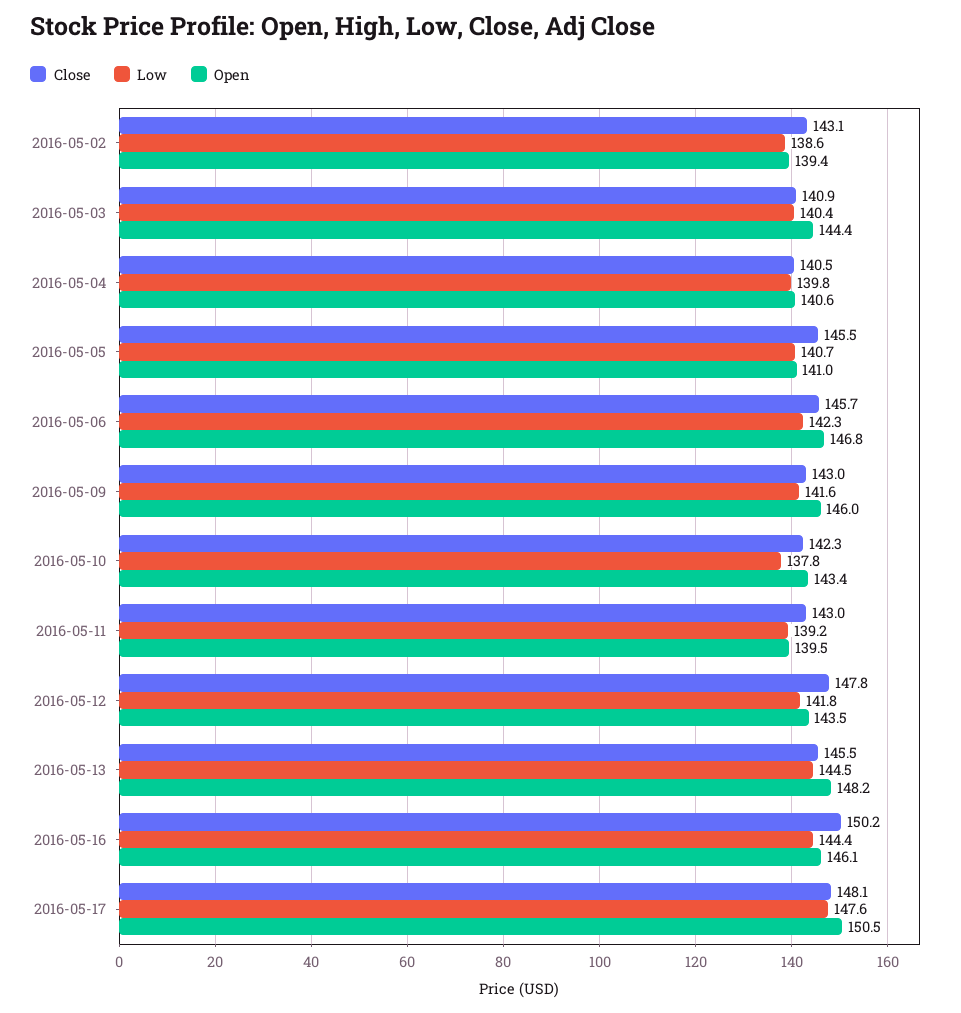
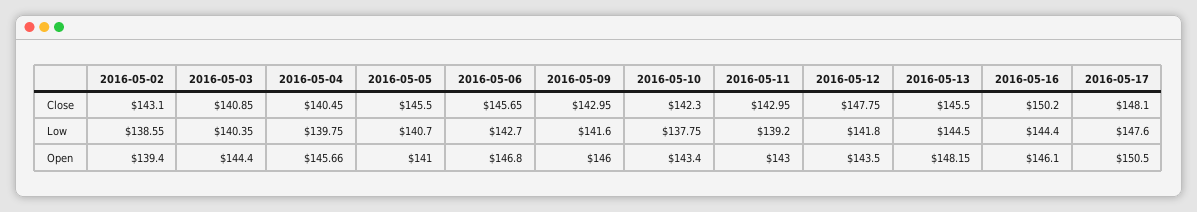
Open, 2016-05-04: 140.6 -> 145.66
Low, 2016-05-06: 142.3 -> 142.7
Open, 2016-05-11: 139.5 -> 143

